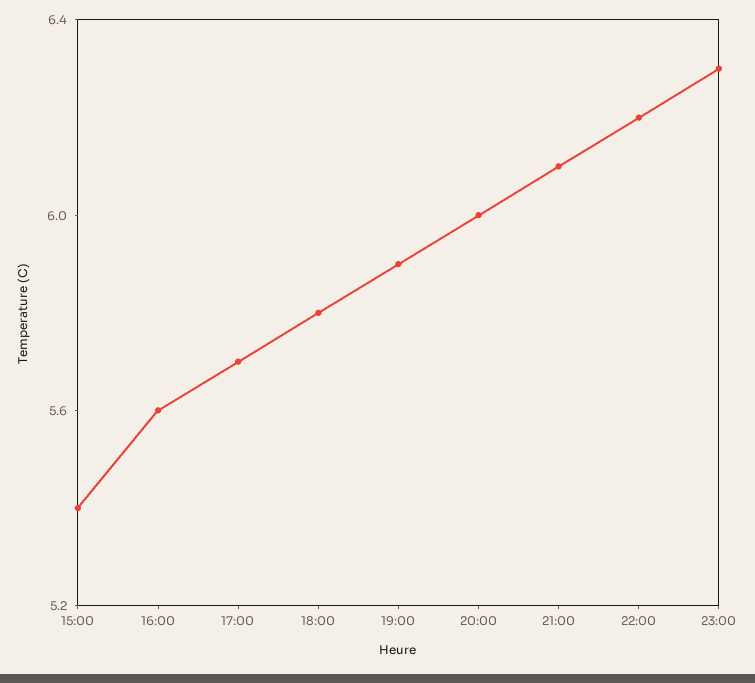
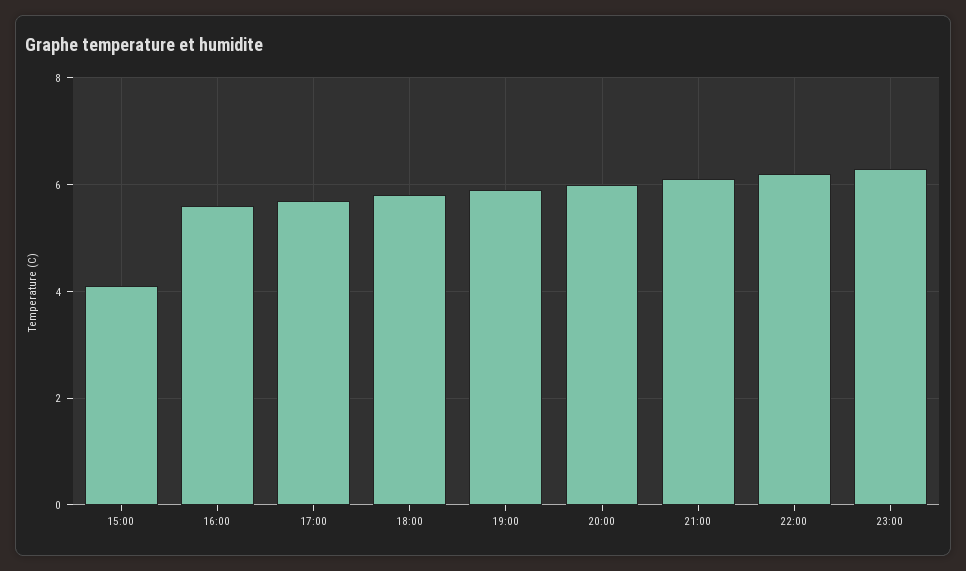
15:00: 5.4 -> 4

